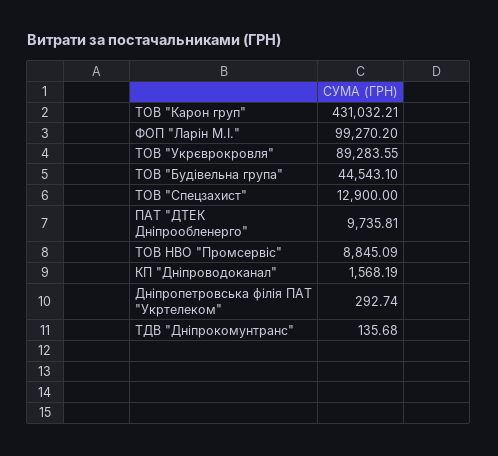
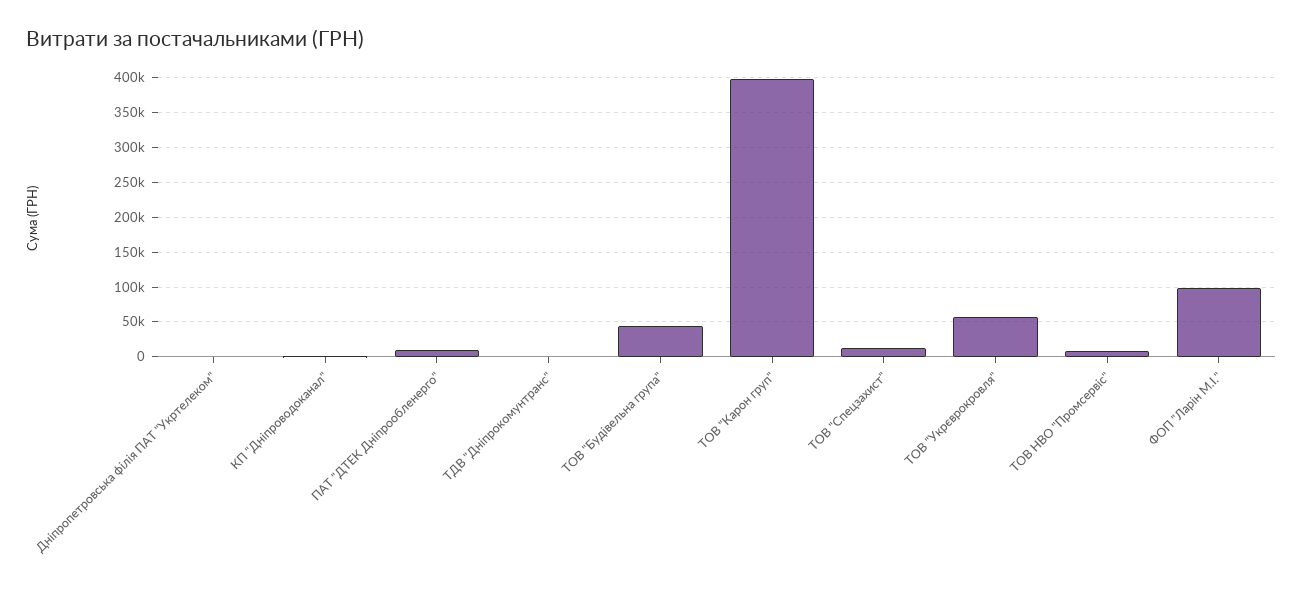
ТОВ "Карон груп": 431032.21 -> 400000
ТОВ "Укрєврокровля": 89283.55 -> 60000

